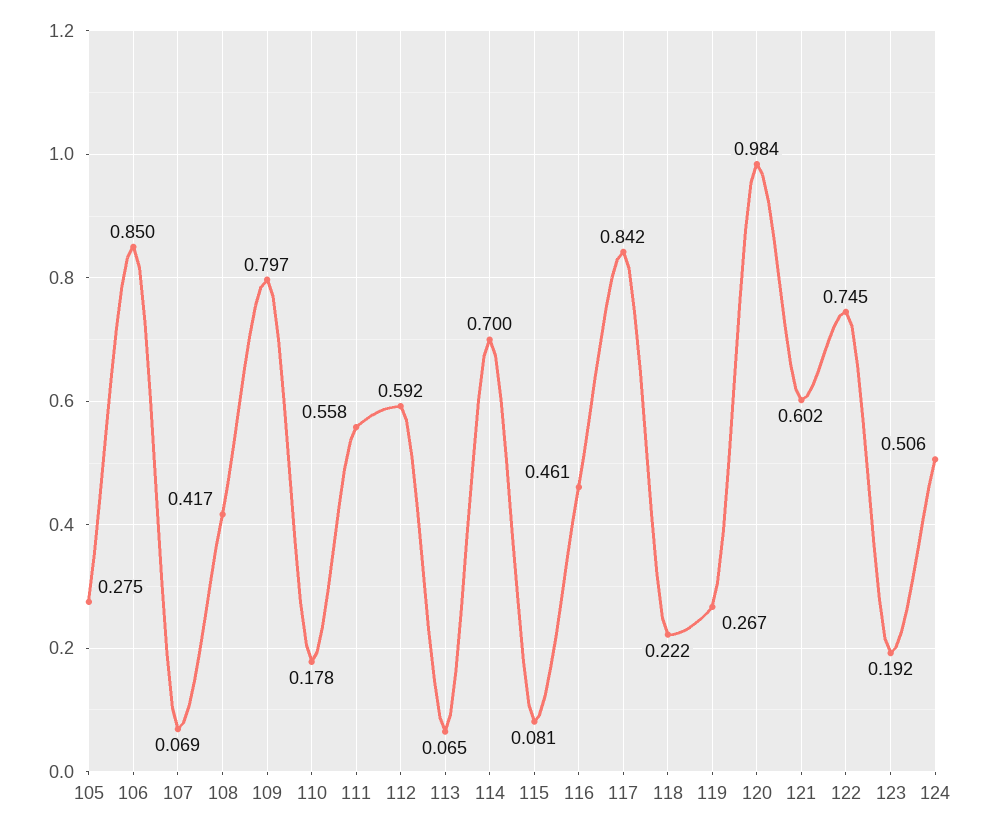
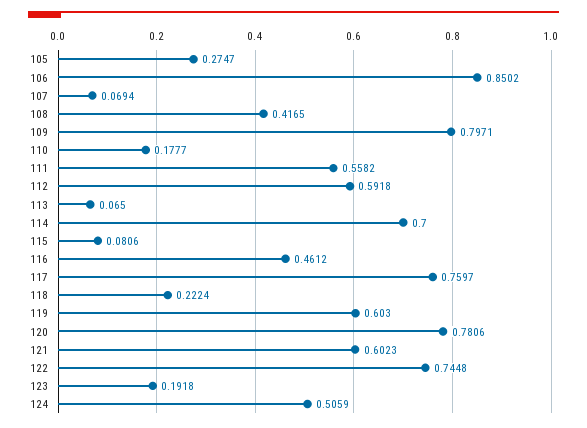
117: 0.842 -> 0.7597
119: 0.267 -> 0.603
120: 0.984 -> 0.7806

